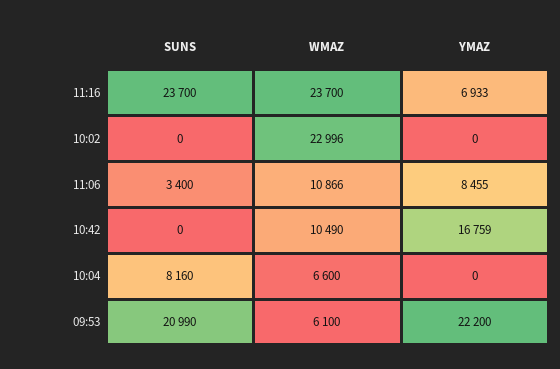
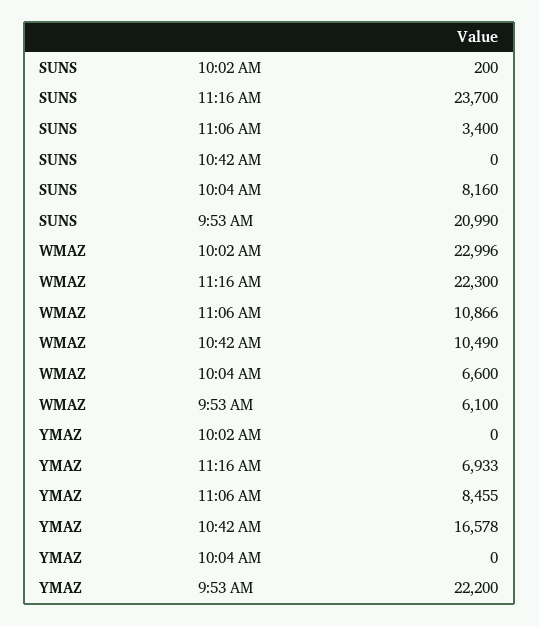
WMAZ, 11:16: 23700 -> 22300
SUNS, 10:02: 0 -> 200
YMAZ, 10:42: 16759 -> 16578

